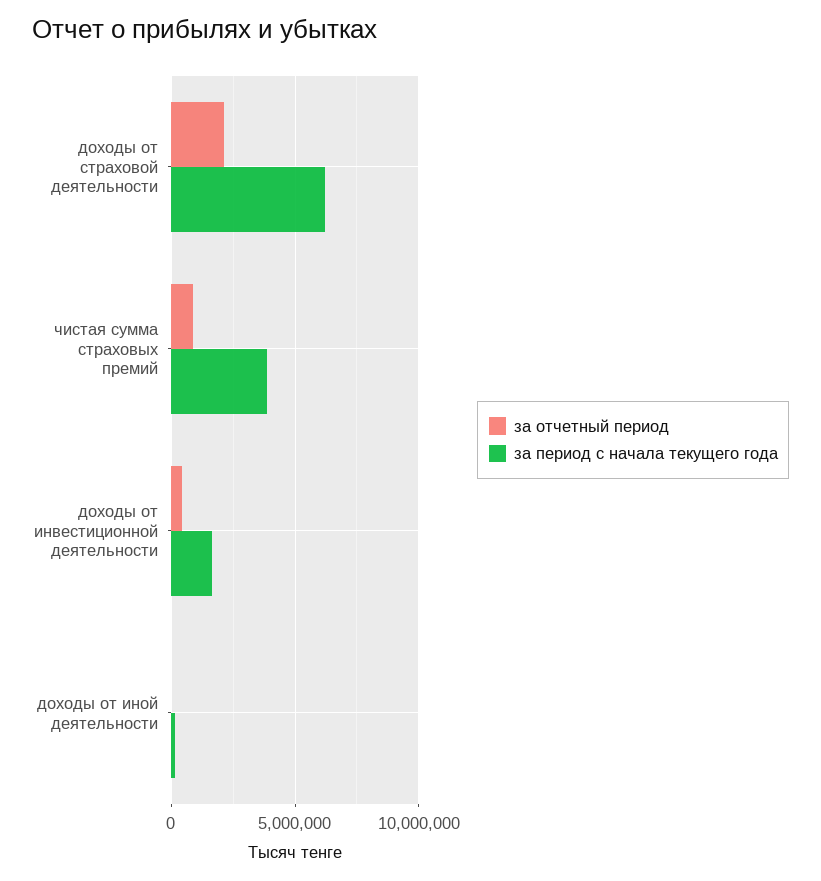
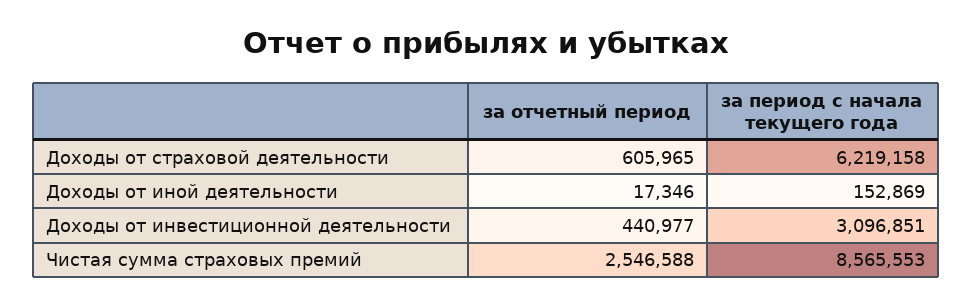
за отчетный период, доходы от страховой деятельности: 2000000 -> 605965
за отчетный период, чистая сумма страховых премий: 1000000 -> 2546588
за период с начала текущего года, чистая сумма страховых премий: 4000000 -> 8565553
за период с начала текущего года, доходы от инвестиционной деятельности: 1500000 -> 3096851

